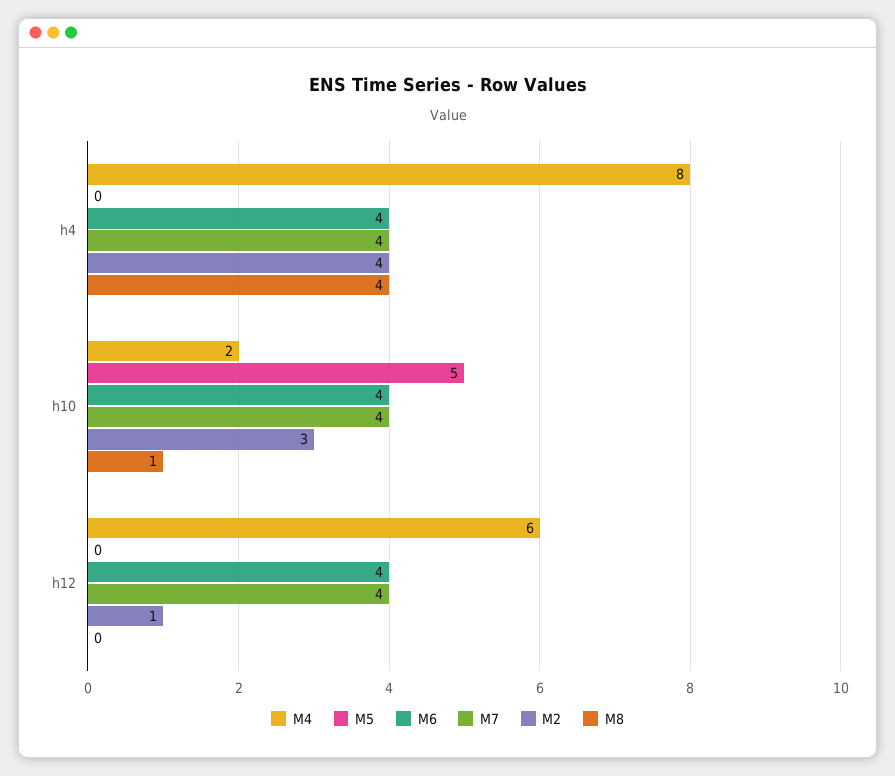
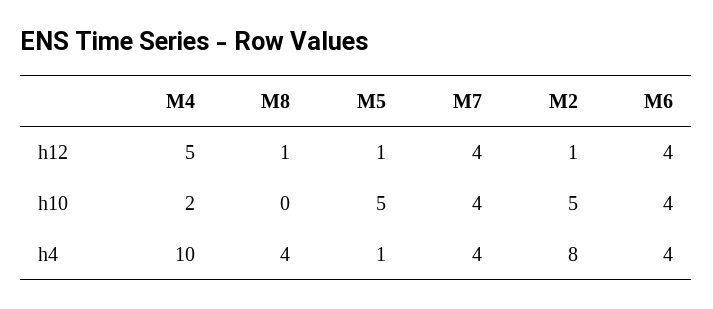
M4, h4: 8 -> 10
M5, h4: 0 -> 1
M2, h4: 4 -> 8
M2, h10: 3 -> 5
M8, h10: 1 -> 0
M4, h12: 6 -> 5
M5, h12: 0 -> 1
M8, h12: 0 -> 1

